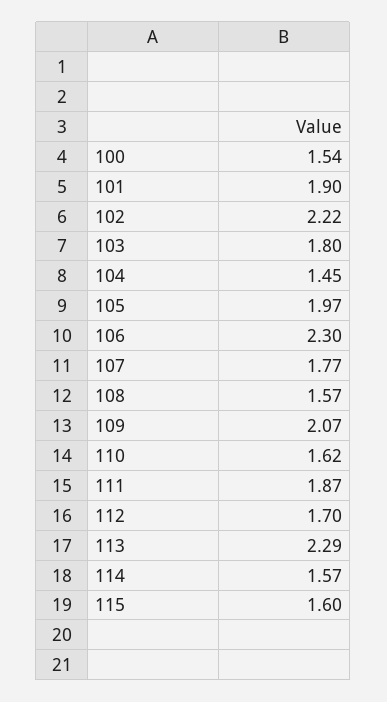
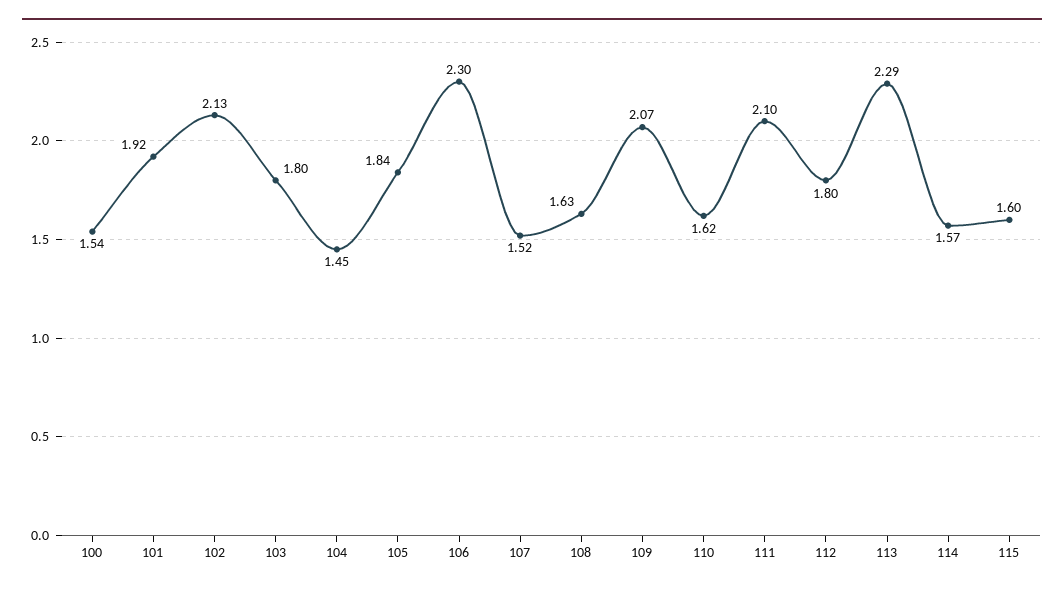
101: 1.9 -> 1.92
102: 2.22 -> 2.13
105: 1.97 -> 1.84
107: 1.77 -> 1.52
108: 1.57 -> 1.63
111: 1.87 -> 2.1
112: 1.7 -> 1.8

